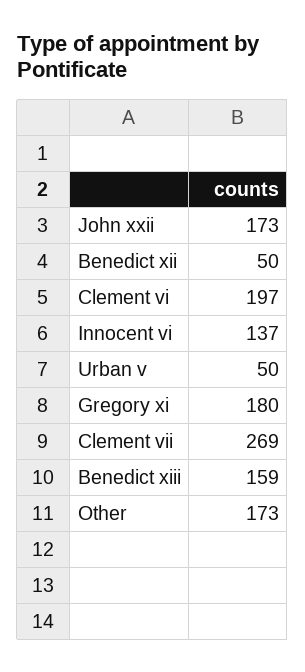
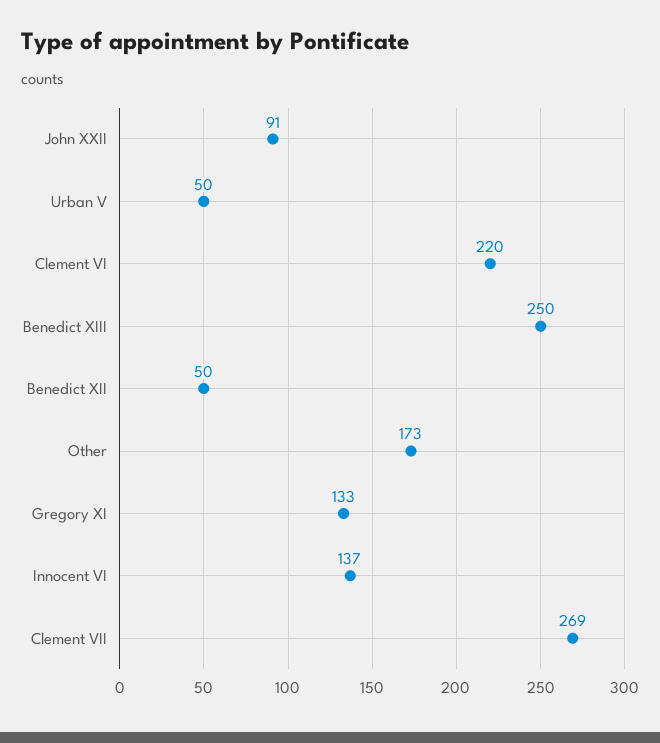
John xxii: 173 -> 91
Clement vi: 197 -> 220
Gregory xi: 180 -> 133
Benedict xiii: 159 -> 250

